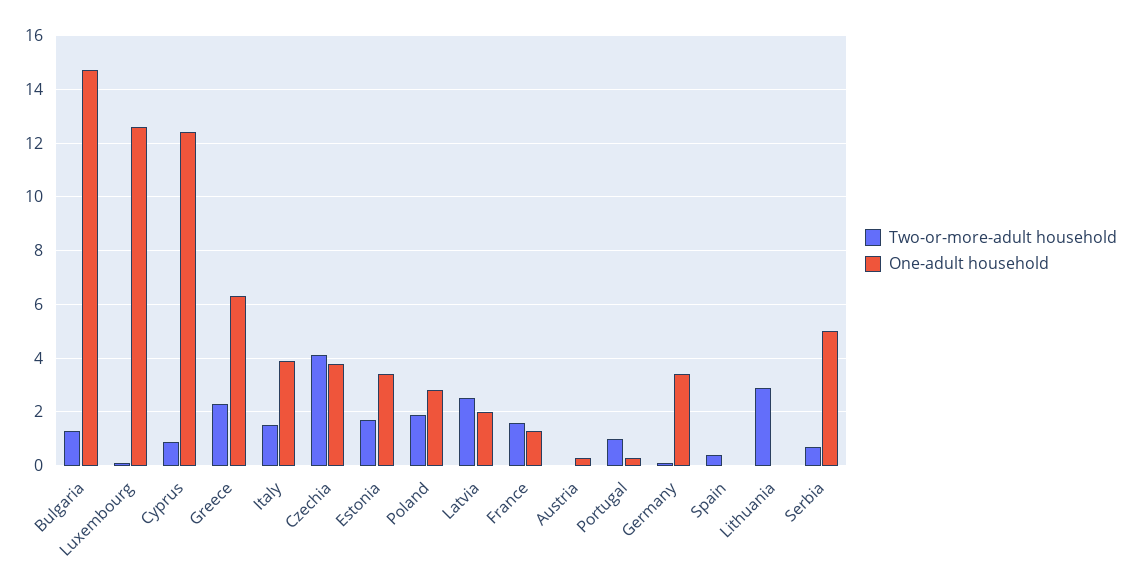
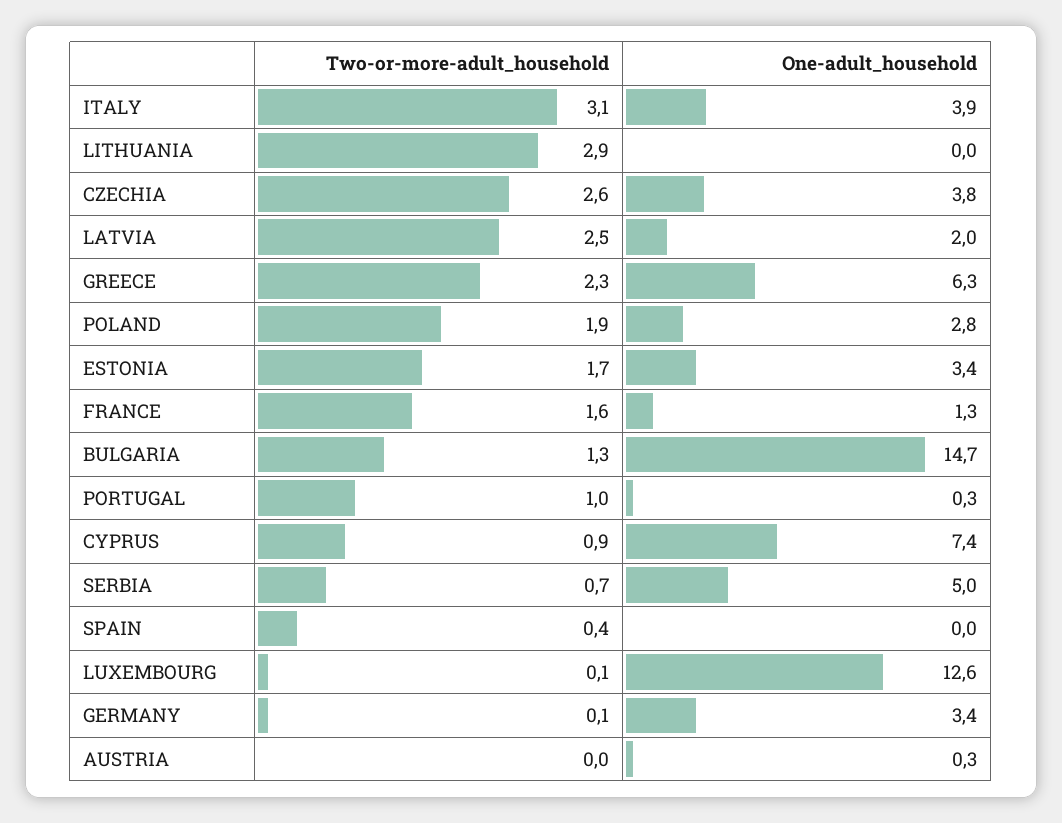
One-adult household, Cyprus: 12.5 -> 7.4
Two-or-more-adult household, Italy: 1.5 -> 3.1
Two-or-more-adult household, Czechia: 4 -> 2.6

